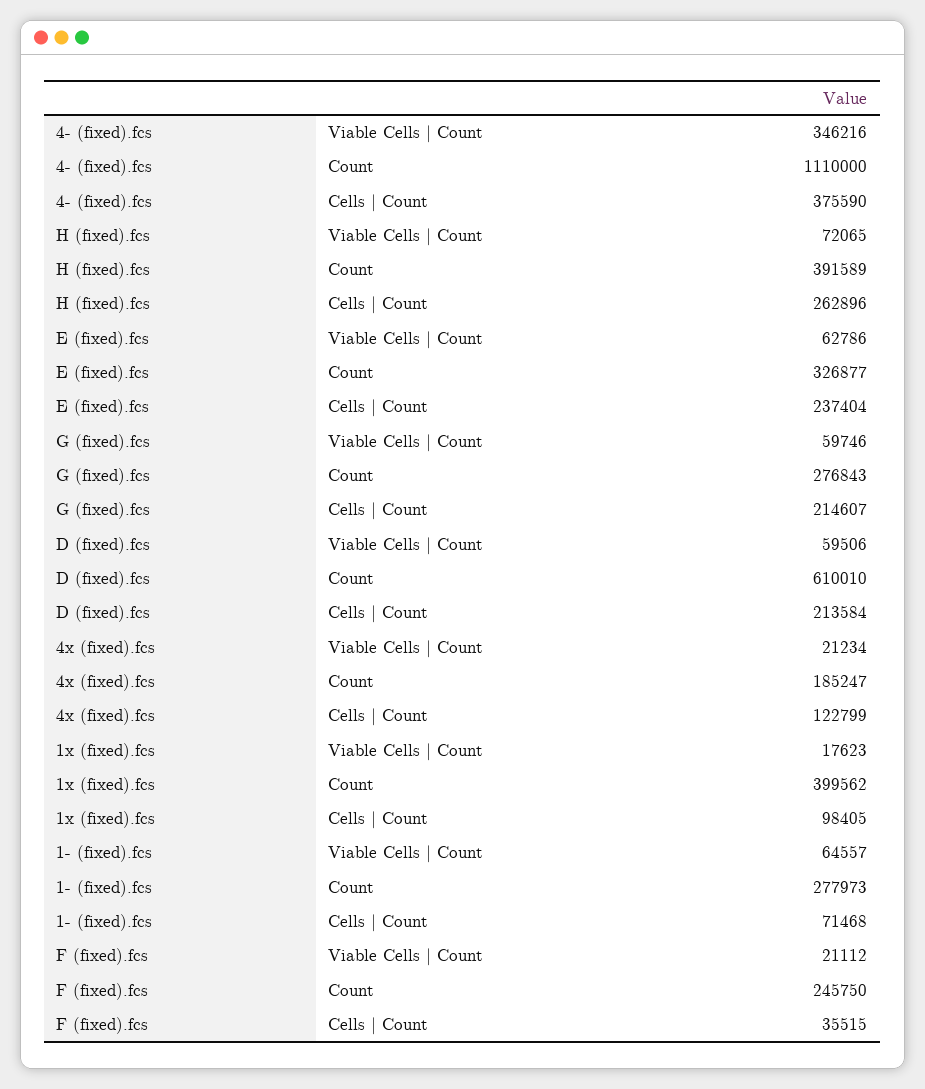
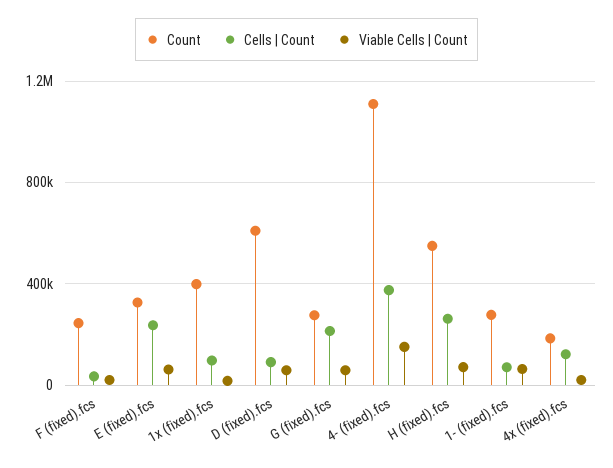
Viable Cells | Count, 4- (fixed).fcs: 346216 -> 150000
Count, H (fixed).fcs: 391589 -> 550000
Cells | Count, D (fixed).fcs: 213584 -> 100000

